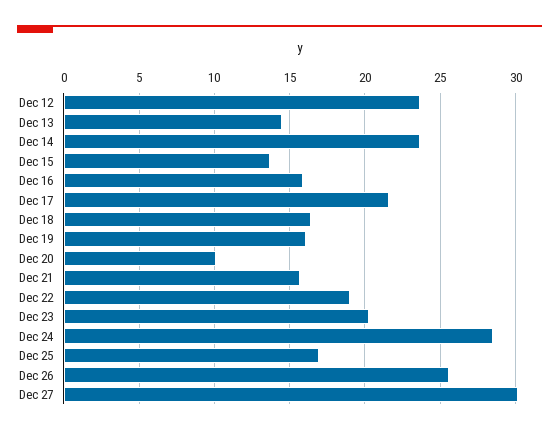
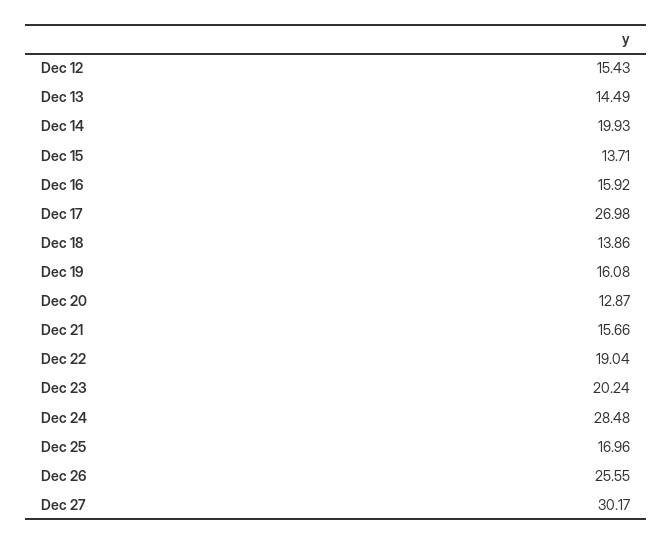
Dec 12: 23.5 -> 15.43
Dec 14: 23.5 -> 19.93
Dec 17: 21.5 -> 26.98
Dec 18: 16.5 -> 13.86
Dec 20: 10 -> 12.87

